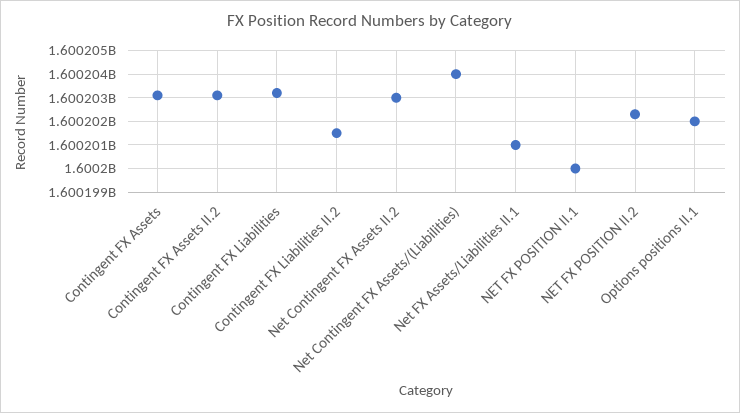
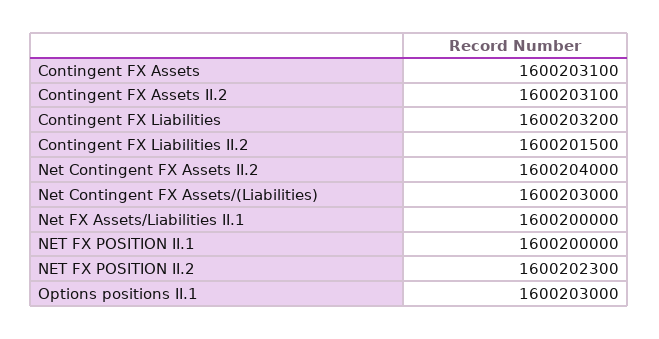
Net Contingent FX Assets II.2: 1600203000 -> 1600204000
Net Contingent FX Assets/(Liabilities): 1600204000 -> 1600203000
Net FX Assets/Liabilities II.1: 1600201000 -> 1600200000
Options positions II.1: 1600202000 -> 1600203000

